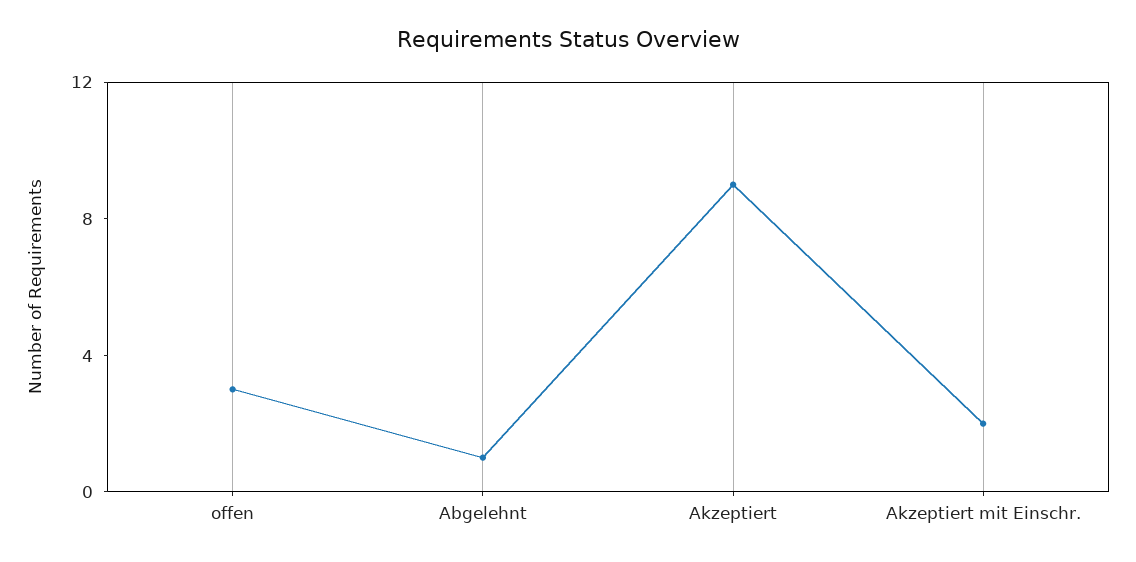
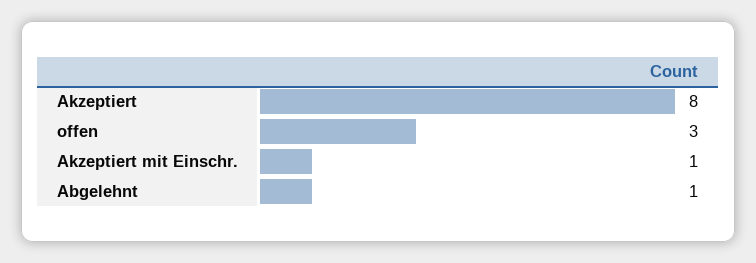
Akzeptiert: 9 -> 8
Akzeptiert mit Einschr.: 2 -> 1

